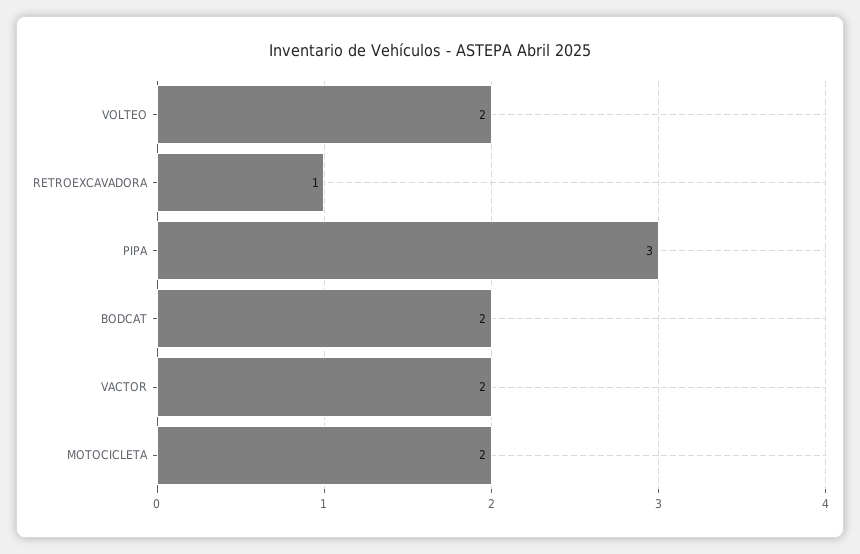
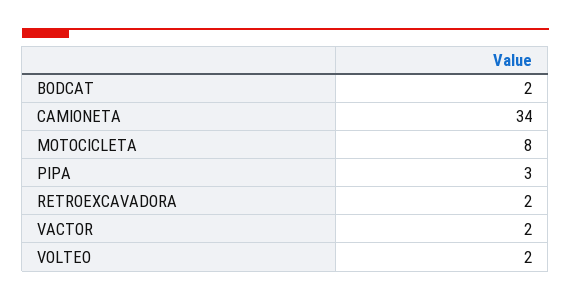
RETROEXCAVADORA: 1 -> 2
MOTOCICLETA: 2 -> 8
CAMIONETA: none -> 34

